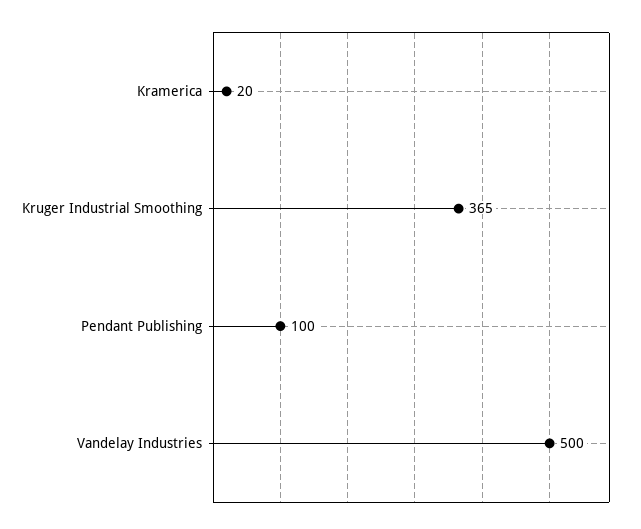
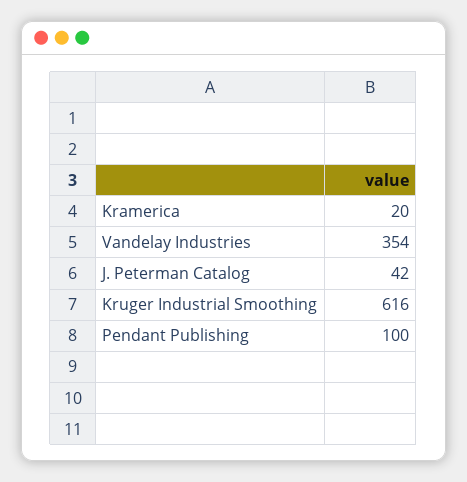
Kruger Industrial Smoothing: 365 -> 616
Vandelay Industries: 500 -> 354
J. Peterman Catalog: none -> 42

